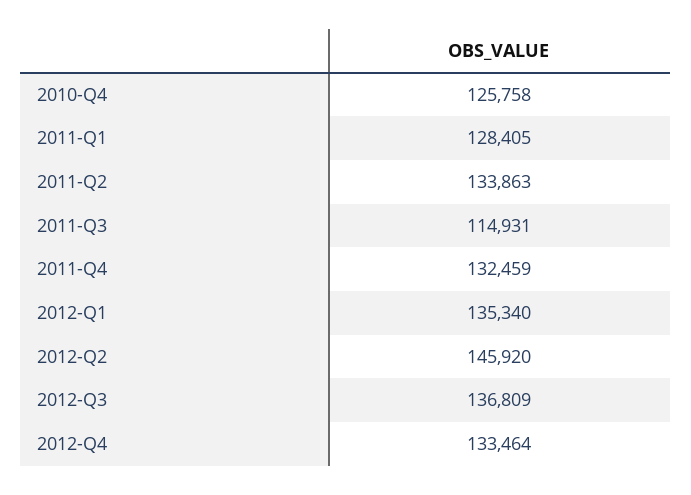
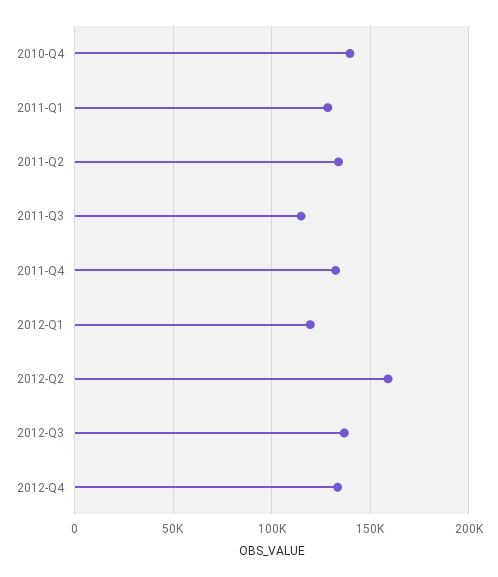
2010-Q4: 125758 -> 140000
2012-Q1: 135340 -> 120000
2012-Q2: 145920 -> 160000

